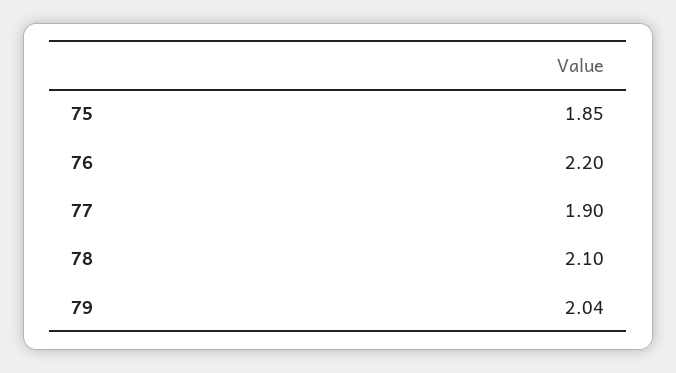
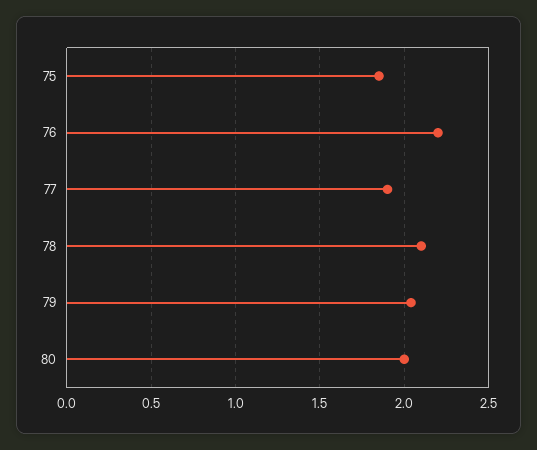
80: none -> 2

